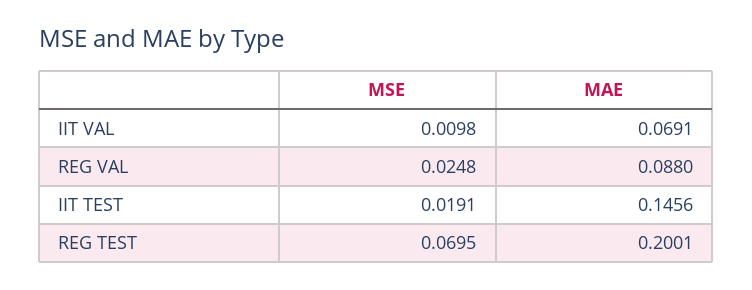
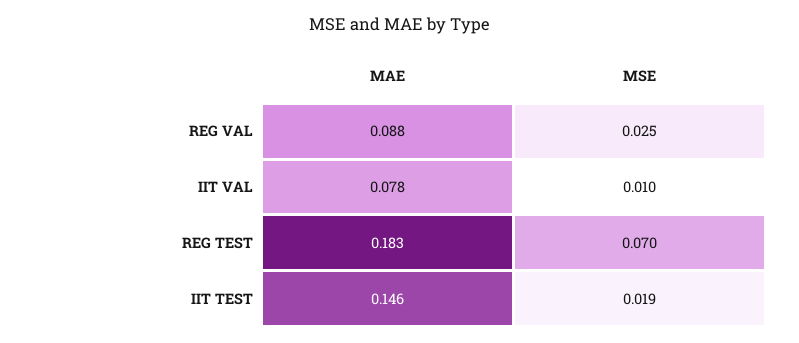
MAE, IIT VAL: 0.0691 -> 0.078
MAE, REG TEST: 0.2001 -> 0.183

